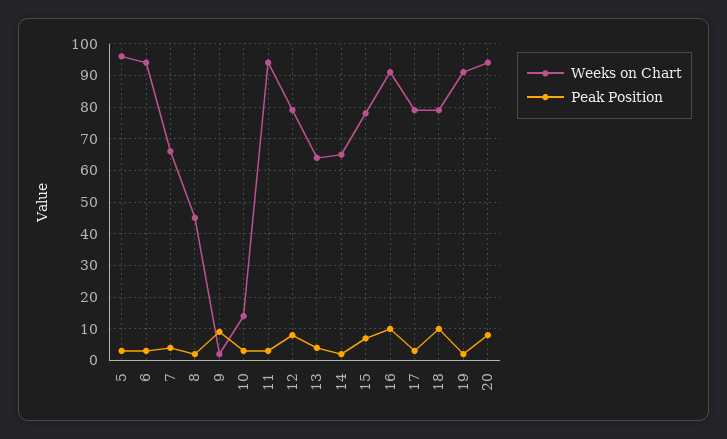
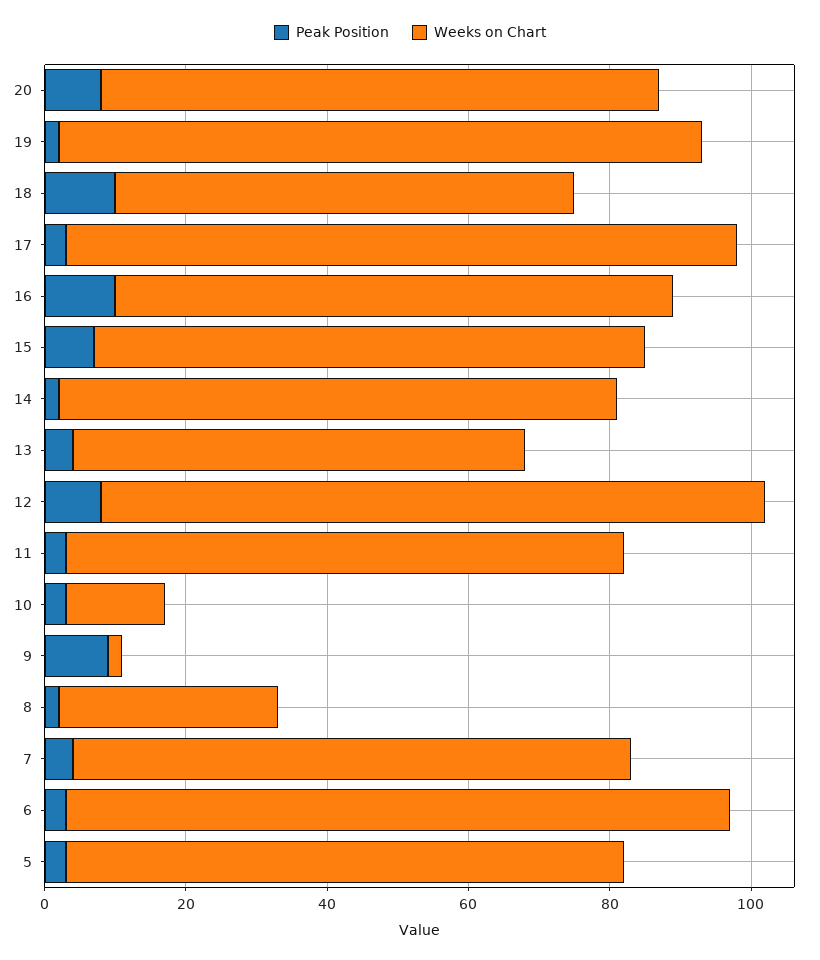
Weeks on Chart, 5: 95 -> 80
Weeks on Chart, 7: 65 -> 80
Weeks on Chart, 8: 45 -> 30
Weeks on Chart, 11: 95 -> 80
Weeks on Chart, 12: 80 -> 95
Weeks on Chart, 14: 65 -> 80
Weeks on Chart, 16: 90 -> 80
Weeks on Chart, 17: 80 -> 95
Weeks on Chart, 18: 80 -> 65
Weeks on Chart, 20: 95 -> 80

